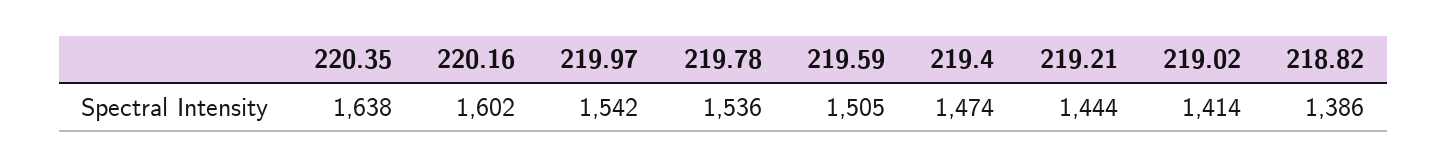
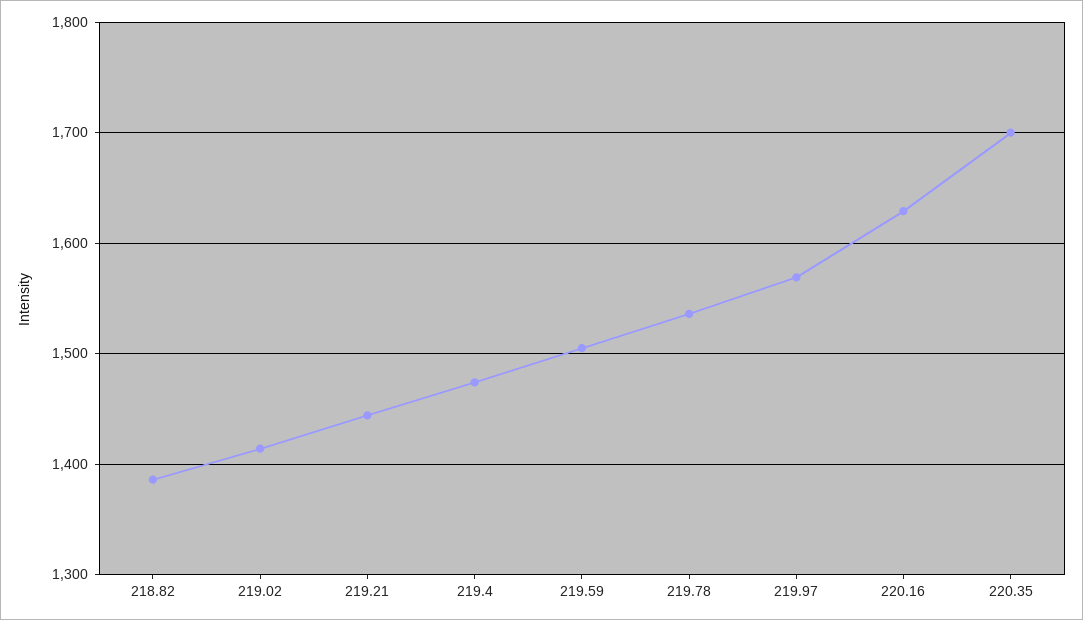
220.35: 1638 -> 1700
220.16: 1602 -> 1630
219.97: 1542 -> 1570

